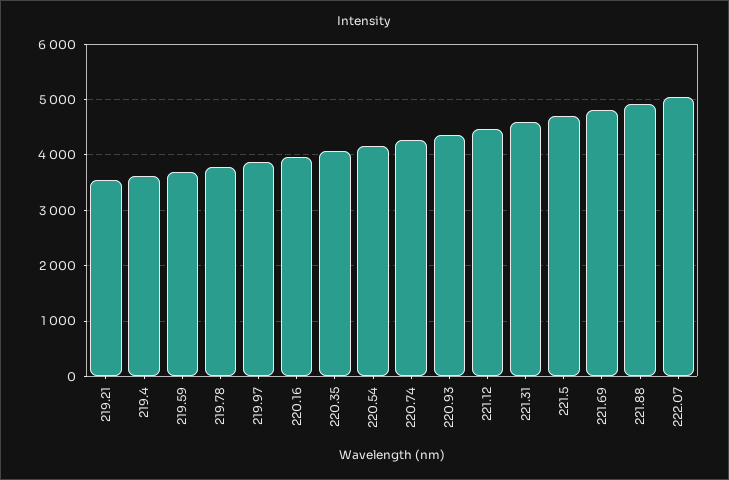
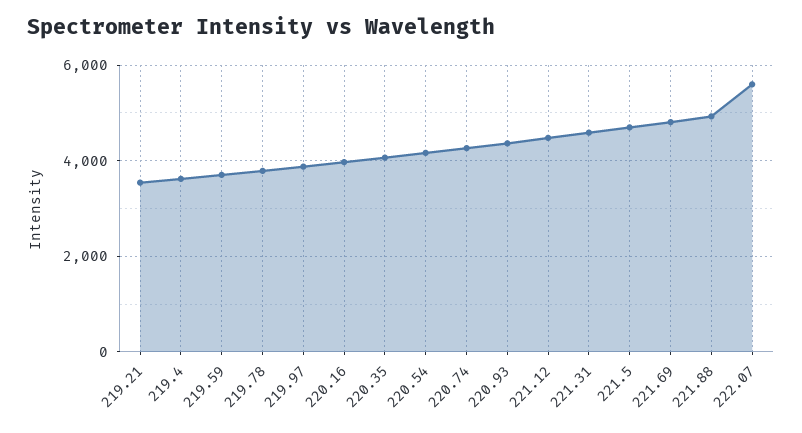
222.07: 5000 -> 5600

